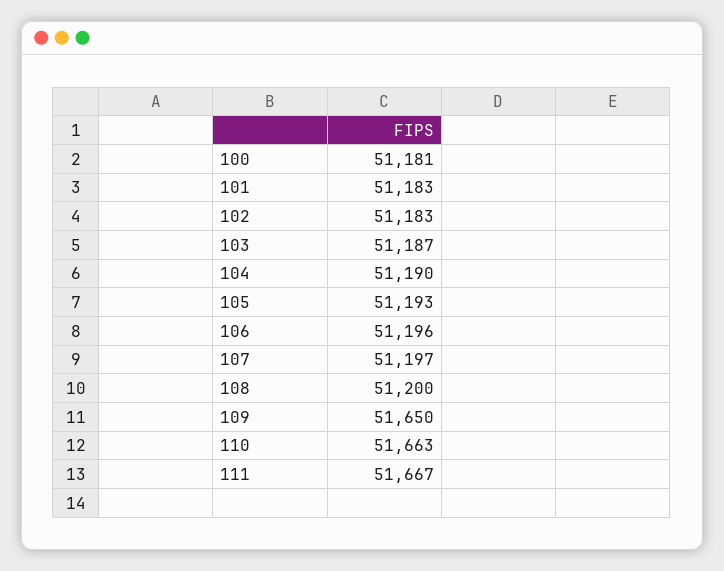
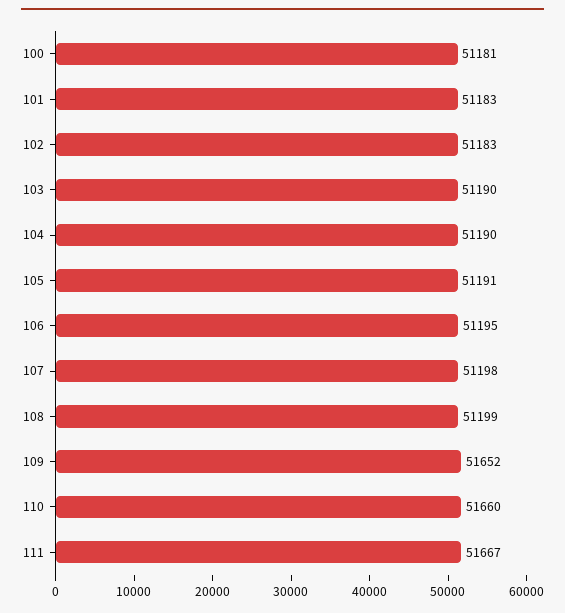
103: 51187 -> 51190
105: 51193 -> 51191
106: 51196 -> 51195
107: 51197 -> 51198
108: 51200 -> 51199
109: 51650 -> 51652
110: 51663 -> 51660

